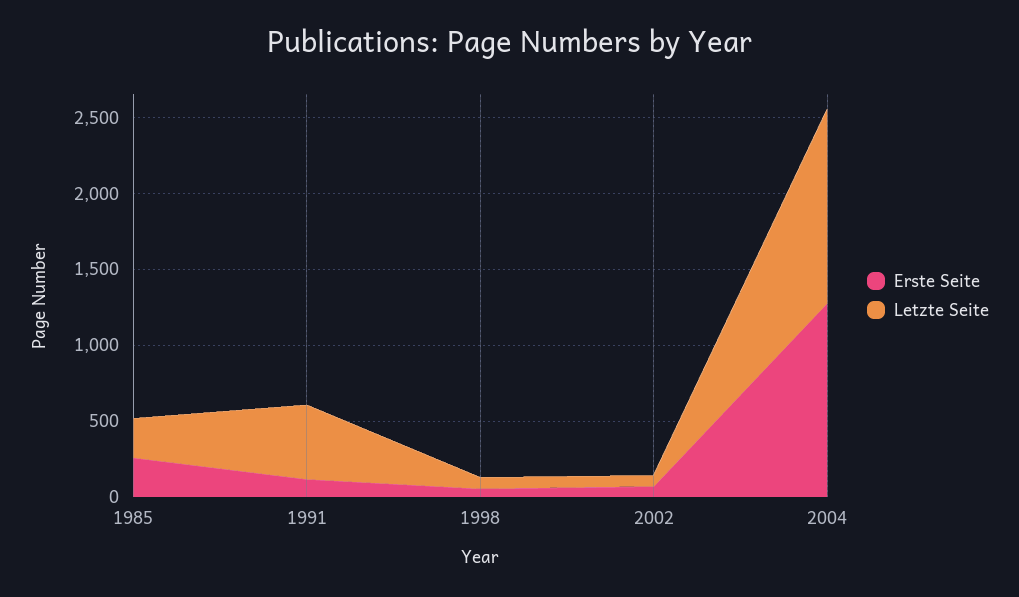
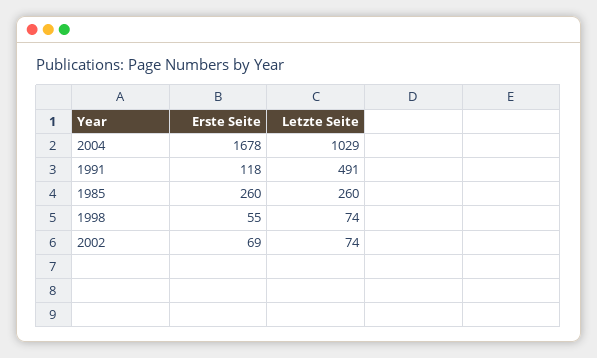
Erste Seite, 2004: 1300 -> 1678
Letzte Seite, 2004: 1300 -> 1029

